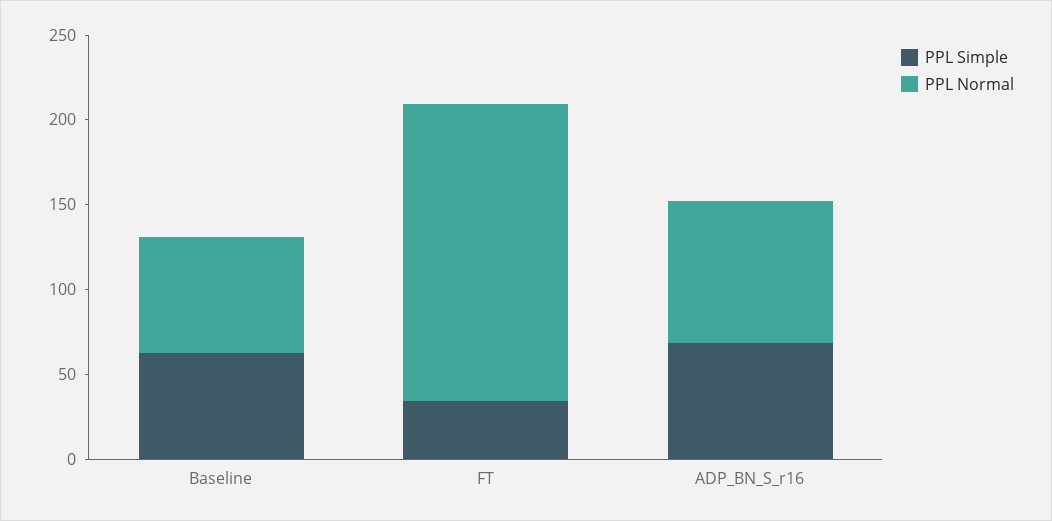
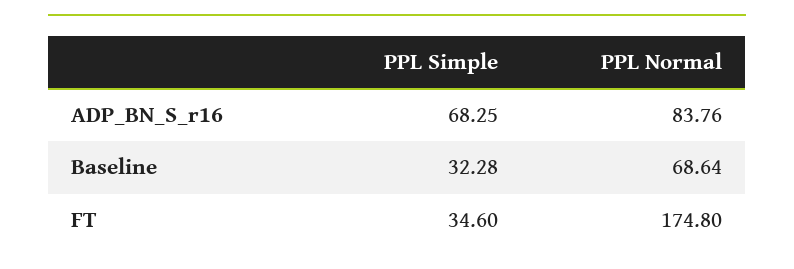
PPL Simple, Baseline: 60 -> 32.28

